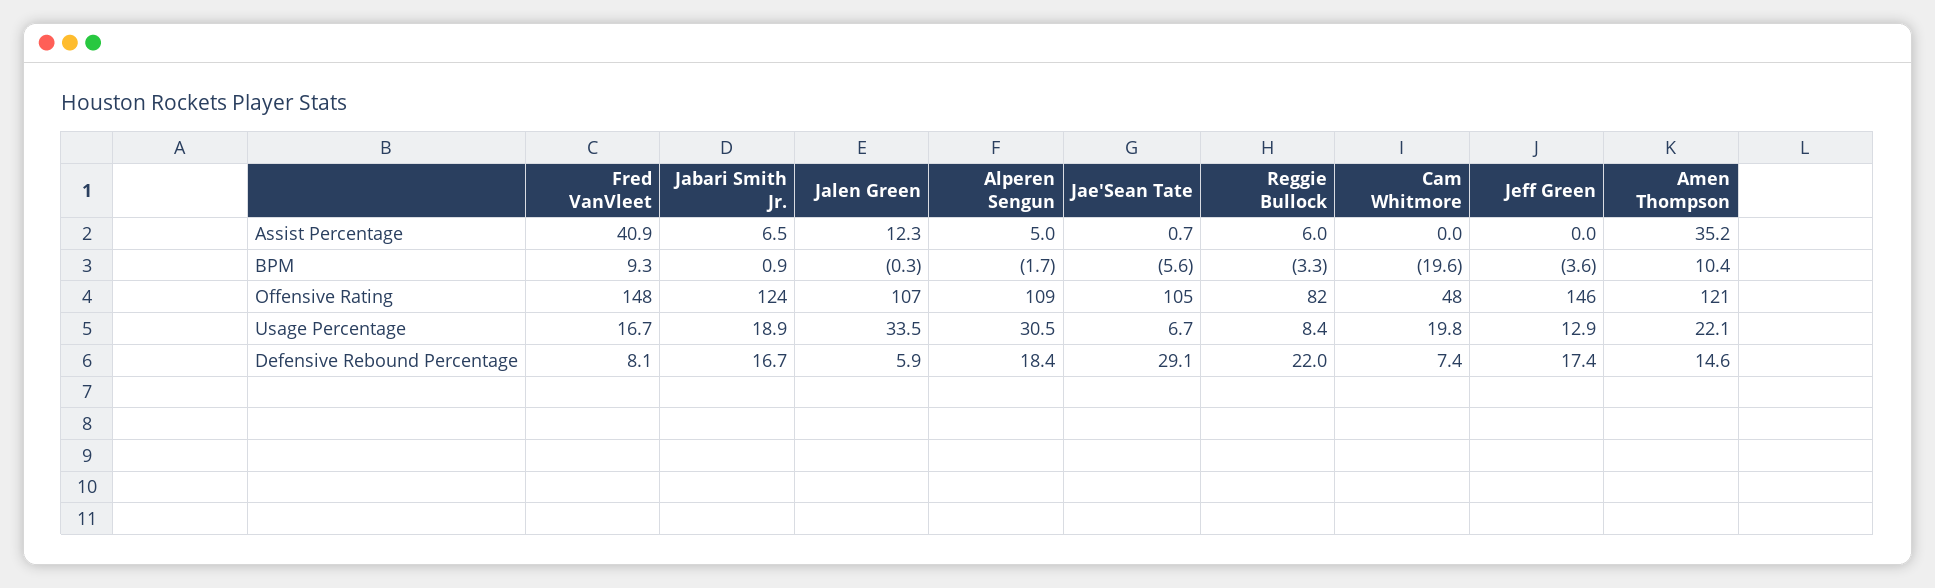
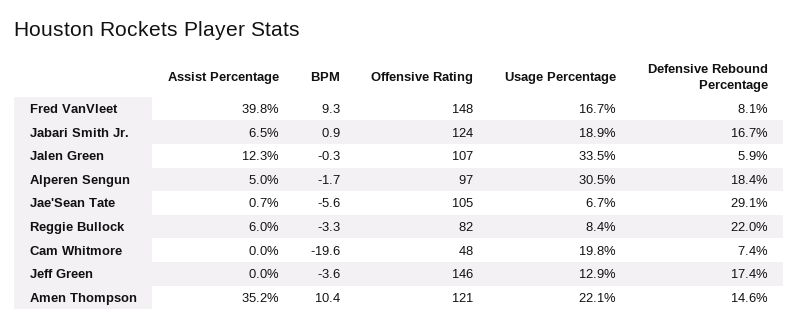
Fred VanVleet, Assist Percentage: 40.9 -> 39.8
Alperen Sengun, Offensive Rating: 109 -> 97

